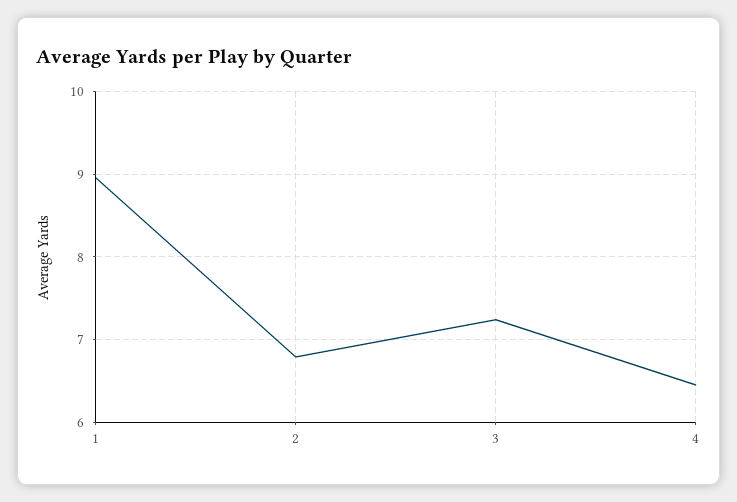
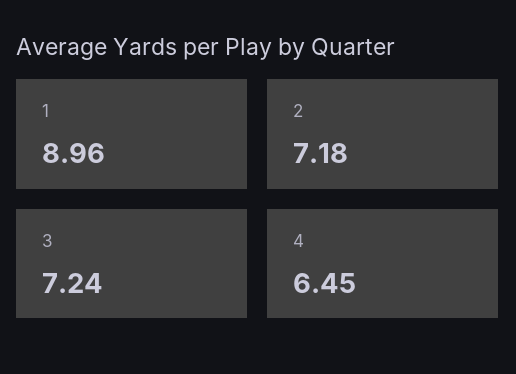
2: 6.8 -> 7.18

